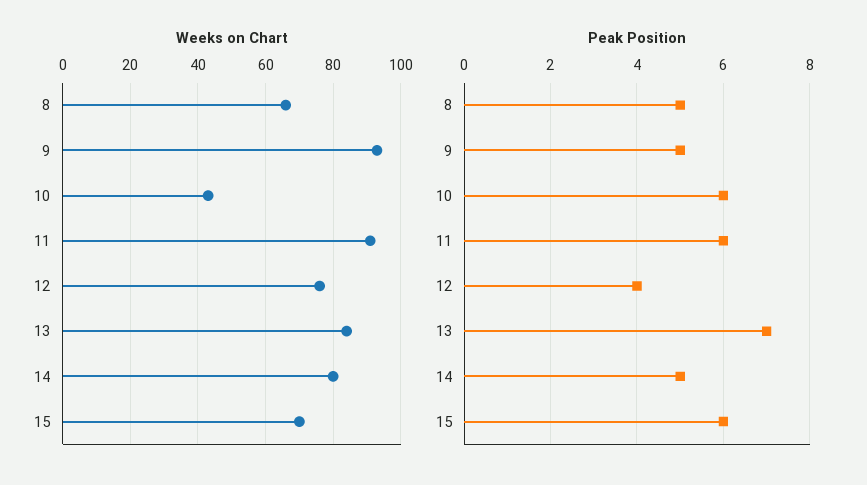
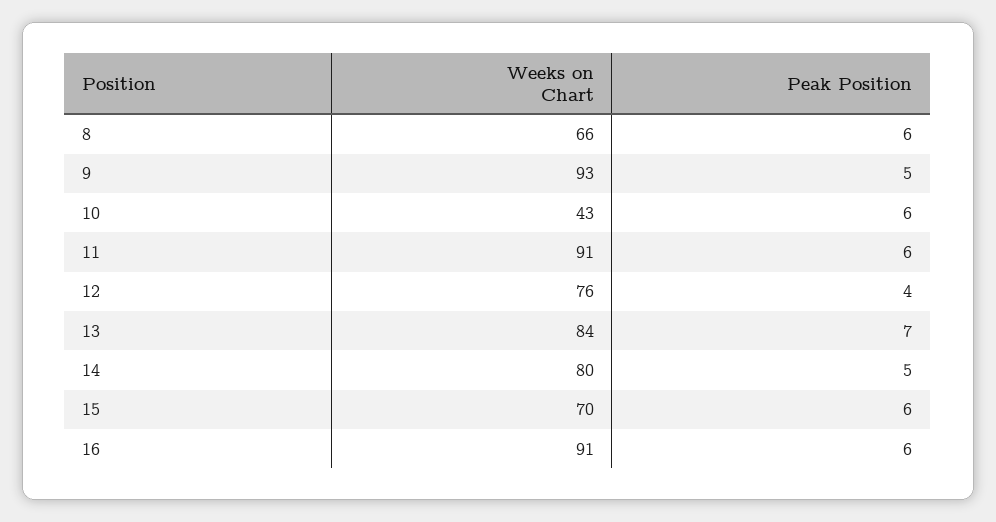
Peak Position, 8: 5 -> 6
Weeks on Chart, 16: none -> 91
Peak Position, 16: none -> 6

